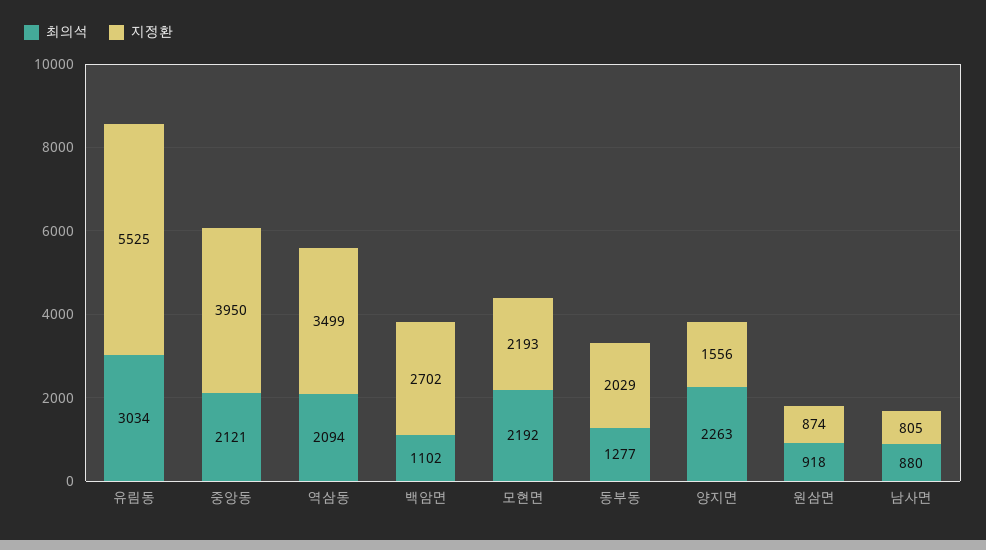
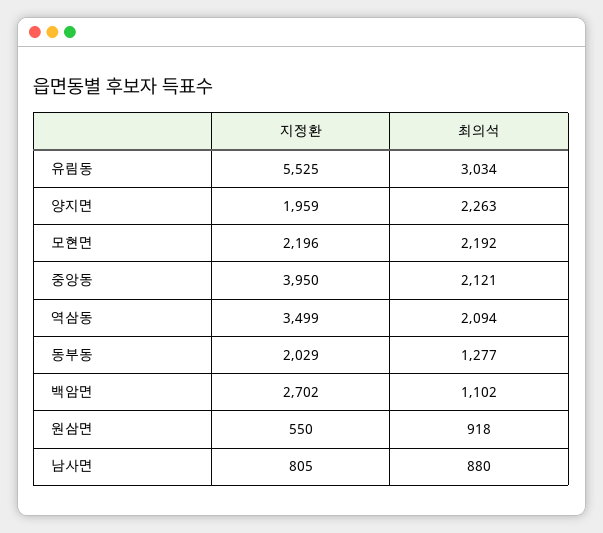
지정환, 모현면: 2193 -> 2196
지정환, 양지면: 1556 -> 1959
지정환, 원삼면: 874 -> 550

